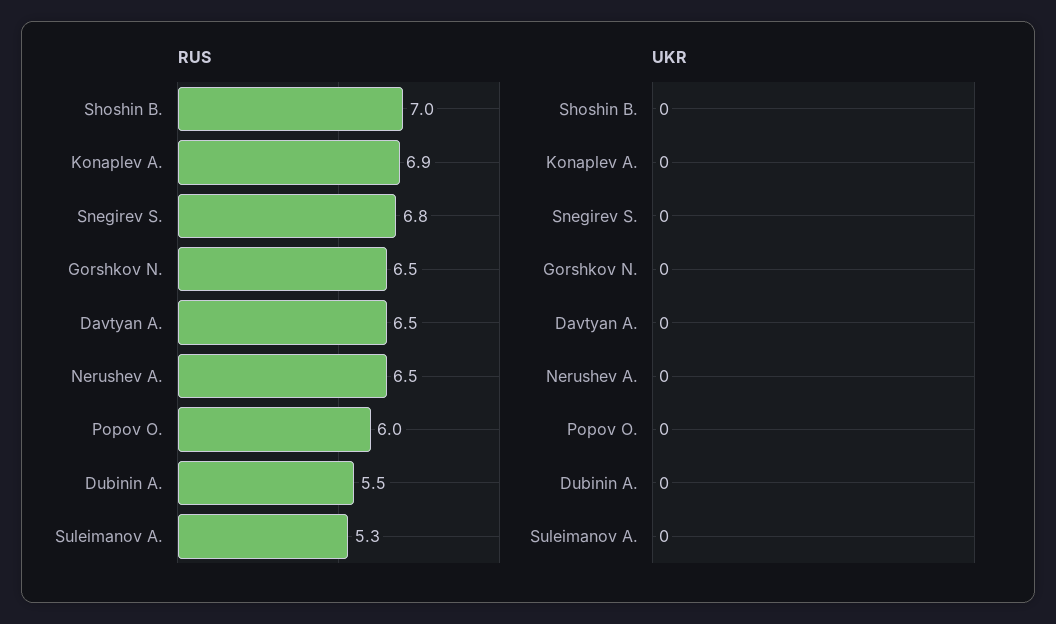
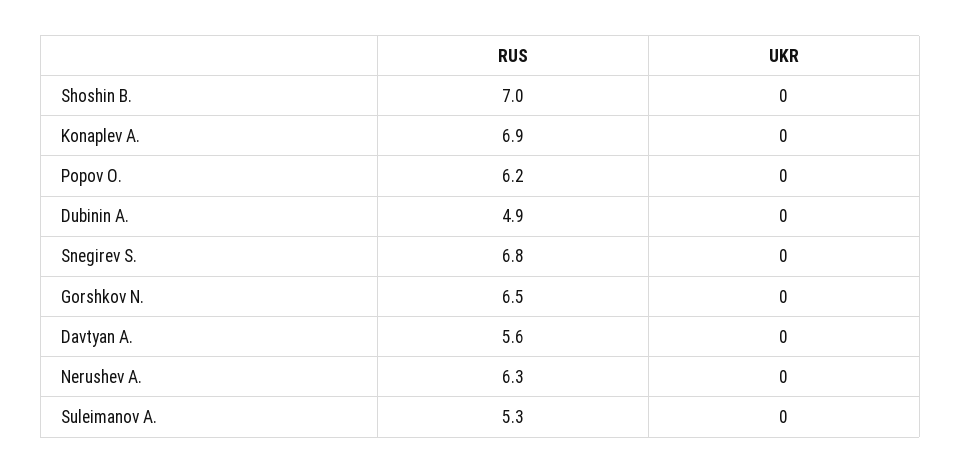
RUS, Davtyan A.: 6.5 -> 5.6
RUS, Nerushev A.: 6.5 -> 6.3
RUS, Popov O.: 6 -> 6.2
RUS, Dubinin A.: 5.5 -> 4.9

